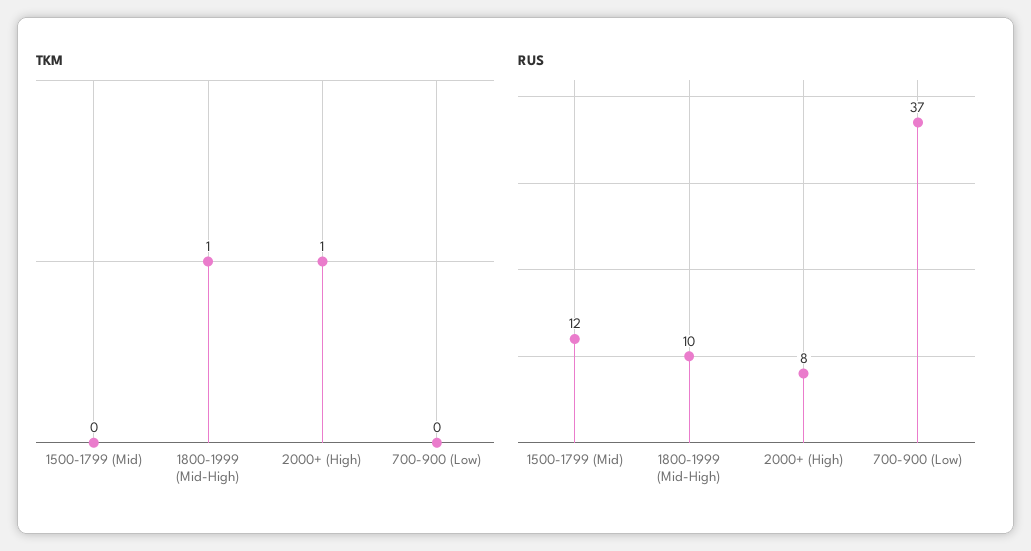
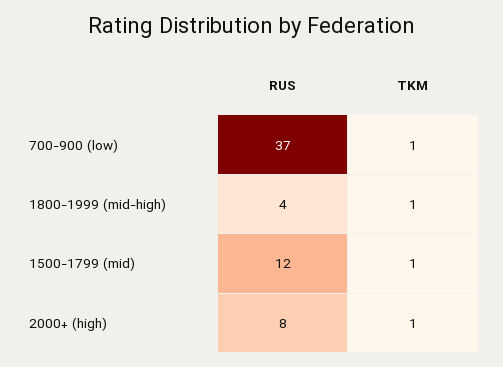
TKM, 1500-1799 (Mid): 0 -> 1
TKM, 700-900 (Low): 0 -> 1
RUS, 1800-1999 (Mid-High): 10 -> 4

